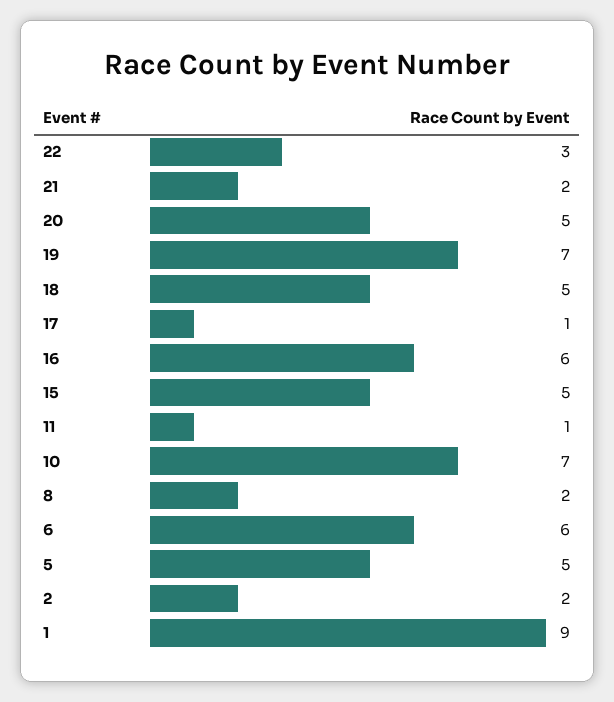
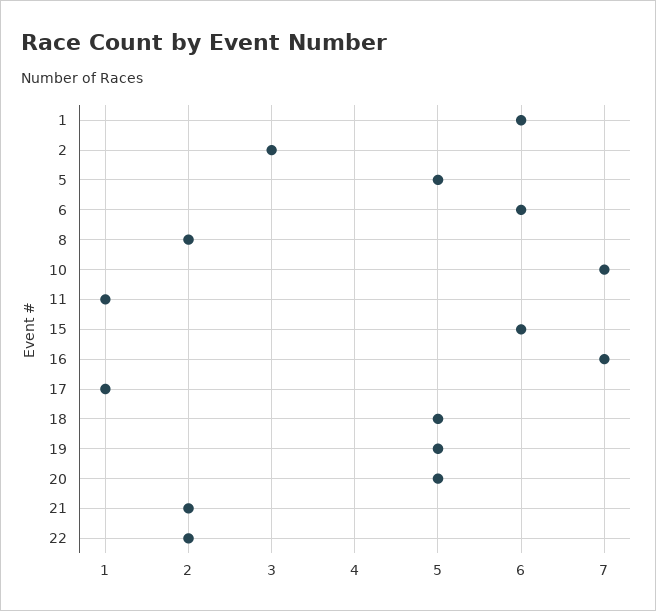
22: 3 -> 2
19: 7 -> 5
16: 6 -> 7
15: 5 -> 6
2: 2 -> 3
1: 9 -> 6

